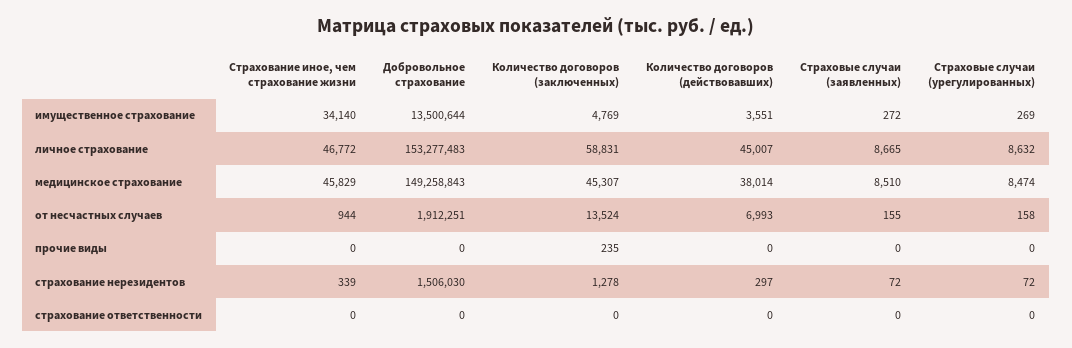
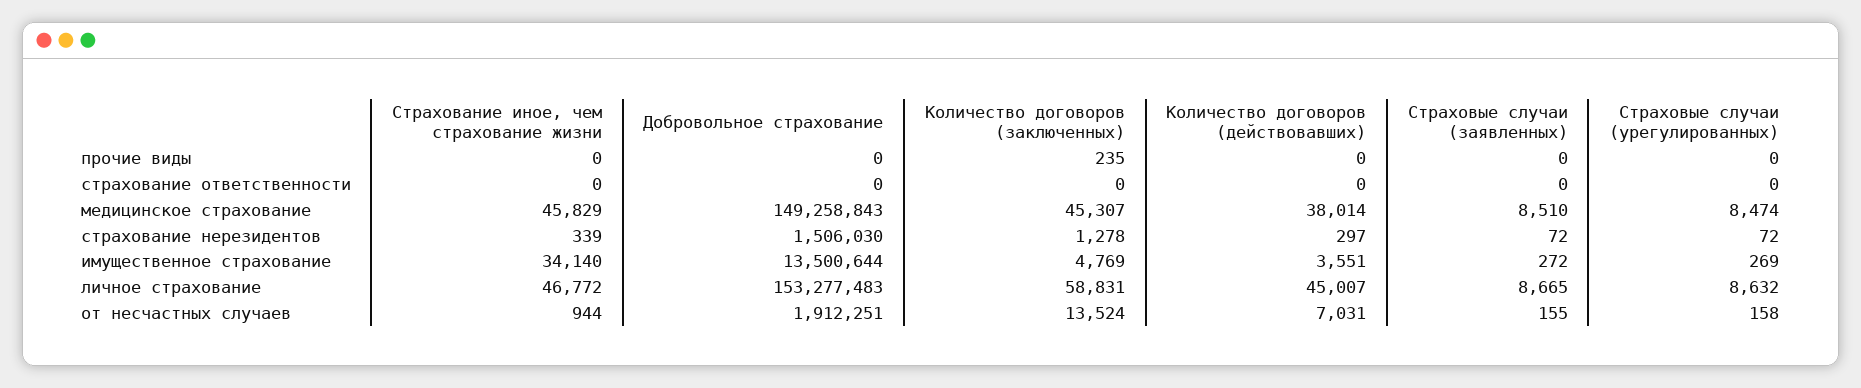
Количество договоров (действовавших), от несчастных случаев: 6993 -> 7031

